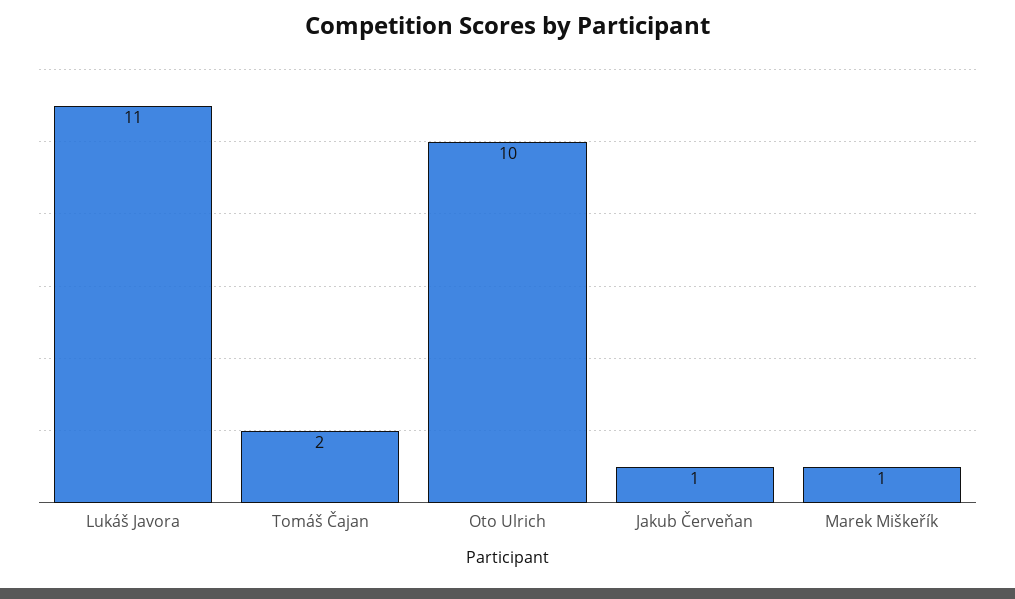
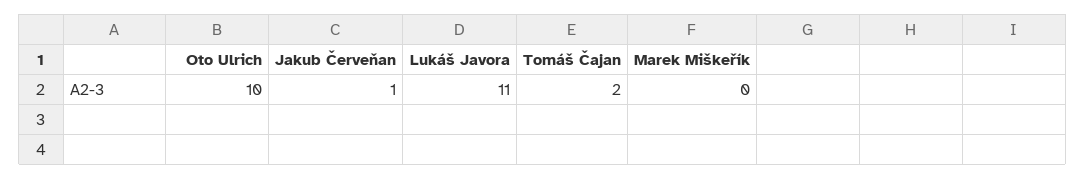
Marek Miškeřík: 1 -> 0

